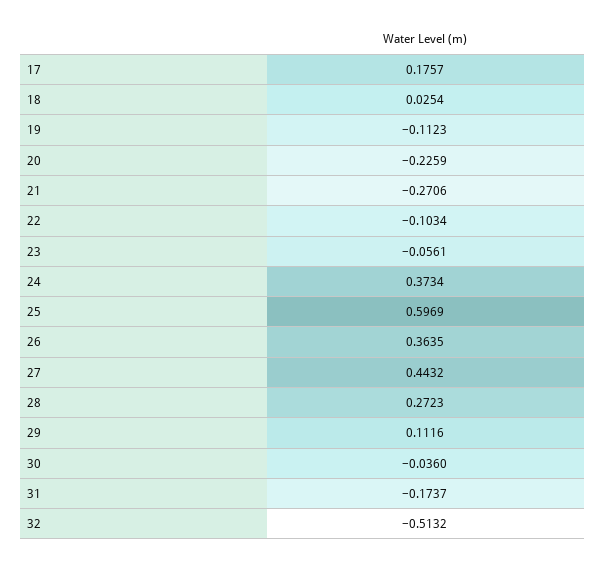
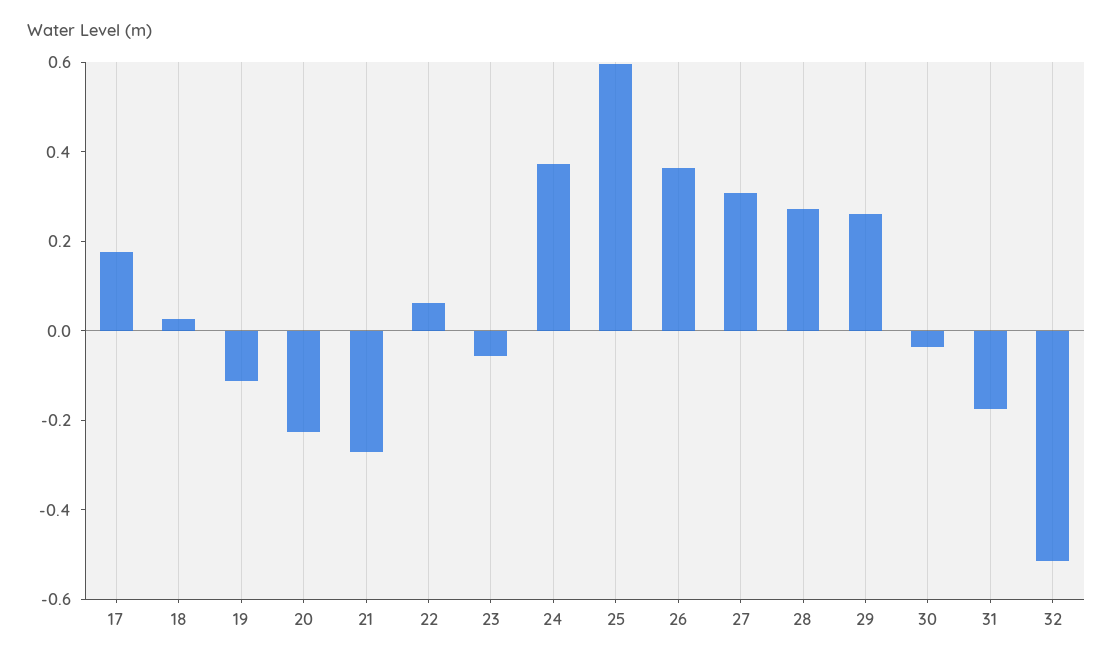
22: -0.1034 -> 0.05
27: 0.4432 -> 0.3
29: 0.1116 -> 0.25

